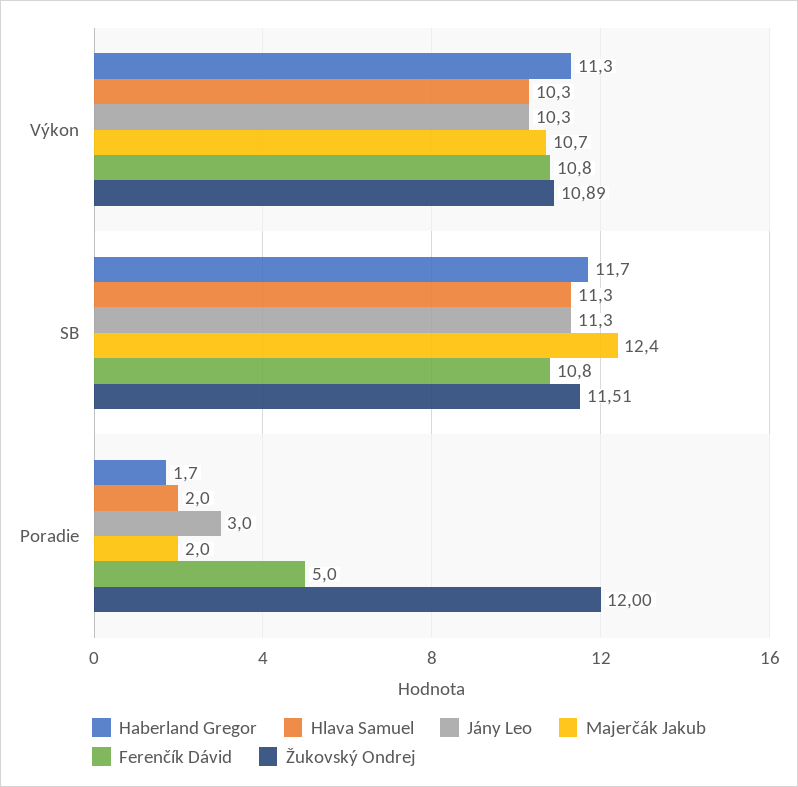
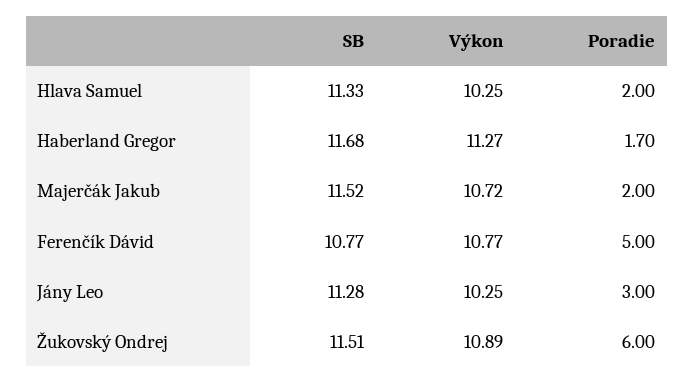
Majerčák Jakub, SB: 12.4 -> 11.52
Žukovský Ondrej, Poradie: 12 -> 6

